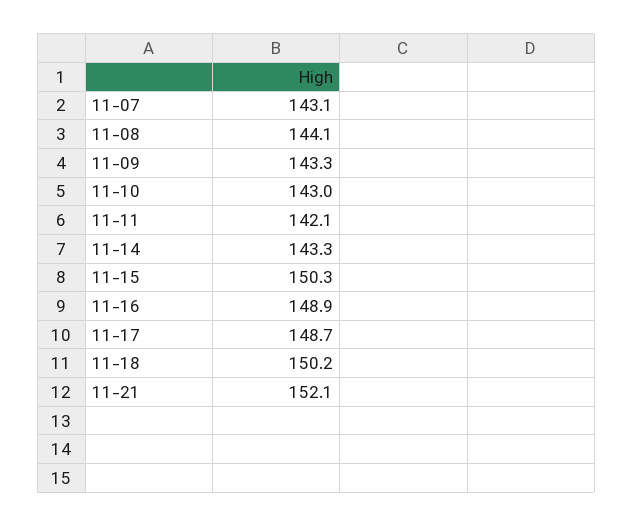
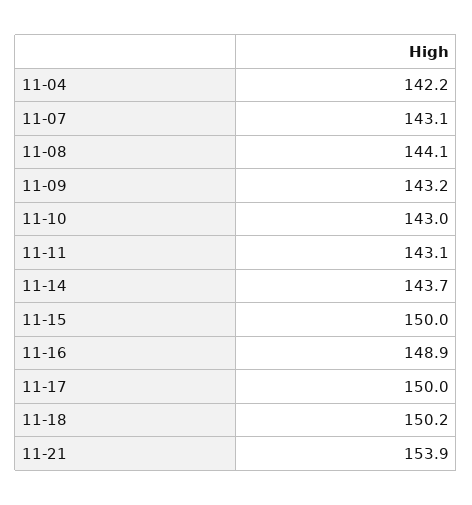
11-09: 143.3 -> 143.2
11-11: 142.1 -> 143.1
11-14: 143.3 -> 143.7
11-15: 150.3 -> 150
11-17: 148.7 -> 150
11-21: 152.1 -> 153.9
11-04: none -> 142.2

